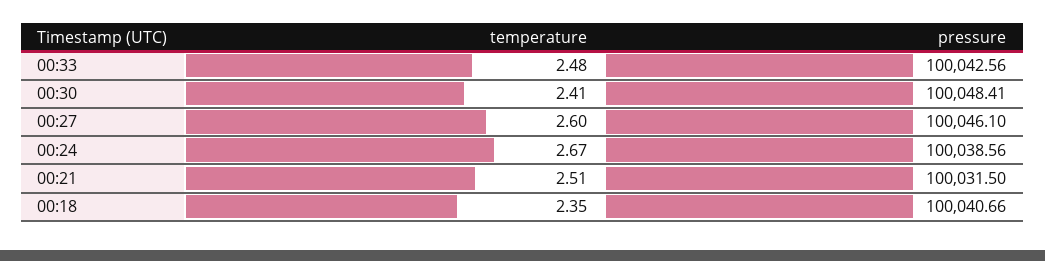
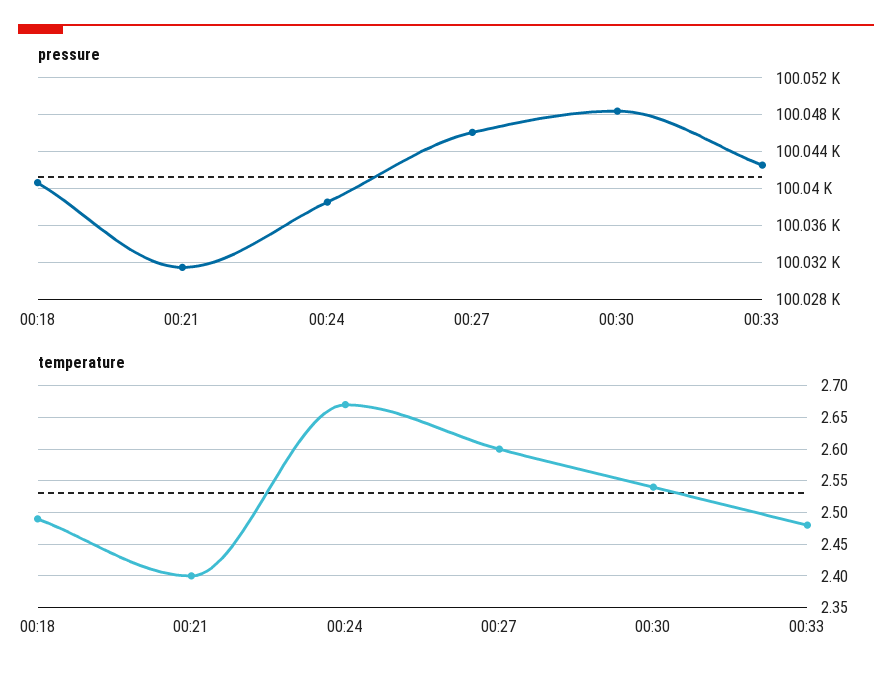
temperature, 00:30: 2.41 -> 2.54
temperature, 00:21: 2.51 -> 2.4
temperature, 00:18: 2.35 -> 2.49

